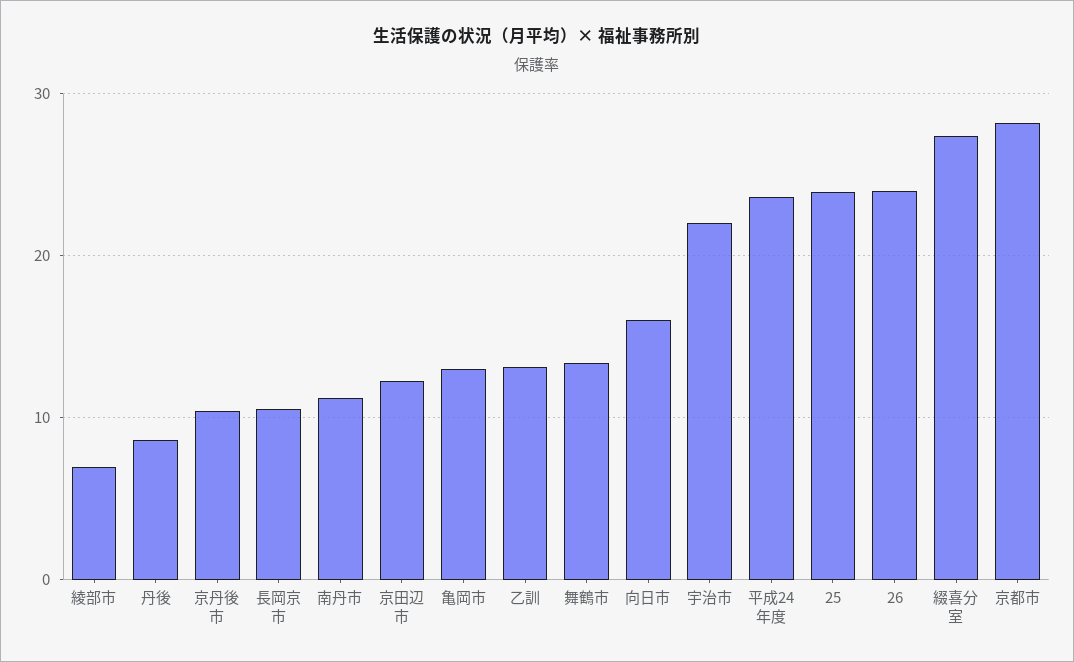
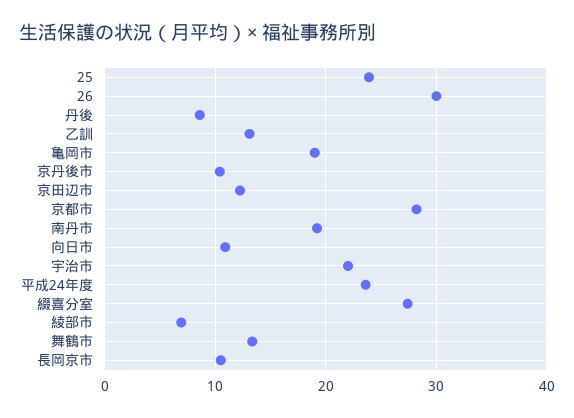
南丹市: 11 -> 19
亀岡市: 13 -> 19
向日市: 16 -> 11
26: 24 -> 30

